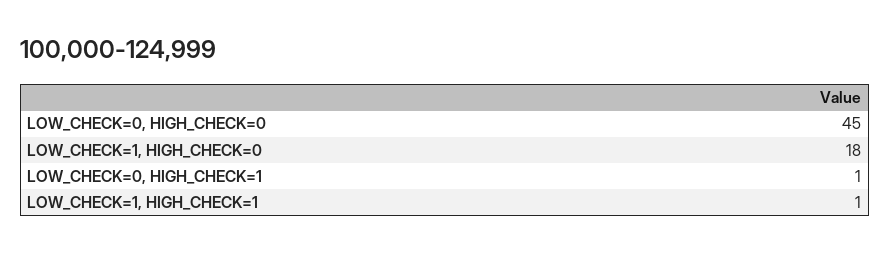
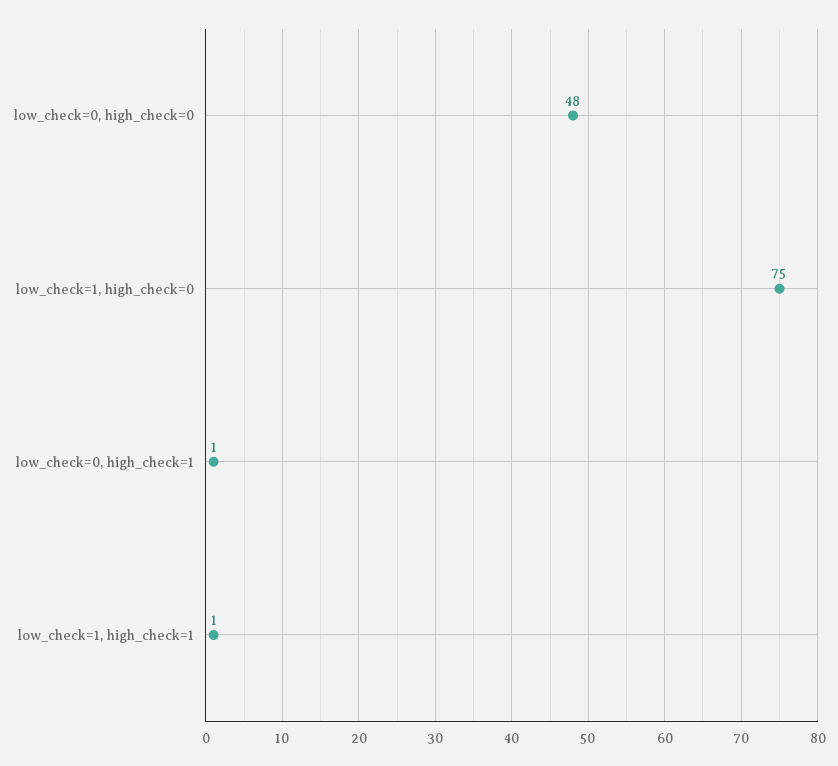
LOW_CHECK=0, HIGH_CHECK=0: 45 -> 48
LOW_CHECK=1, HIGH_CHECK=0: 18 -> 75

